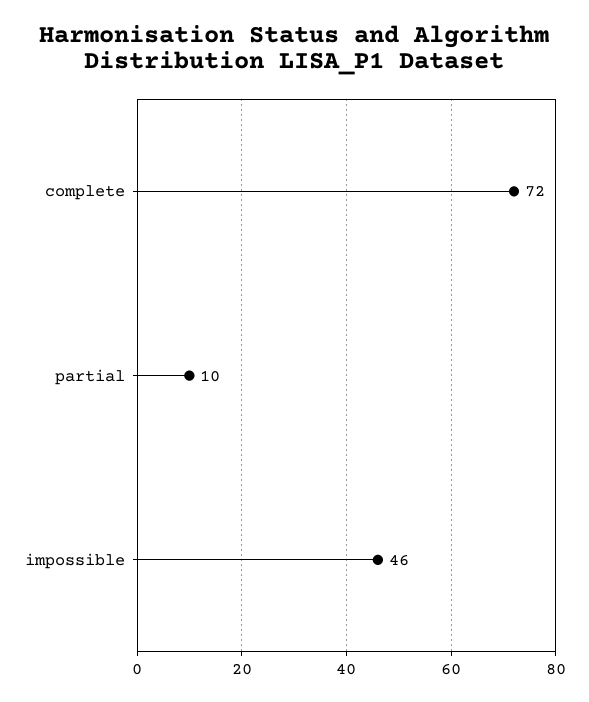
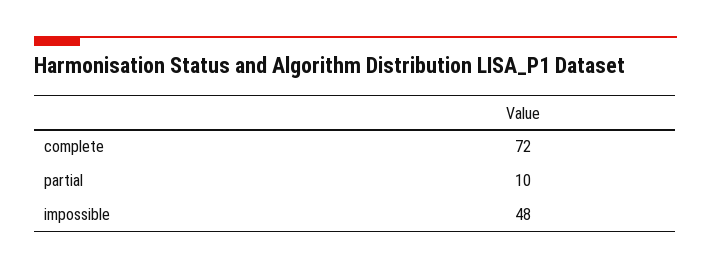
impossible: 46 -> 48

